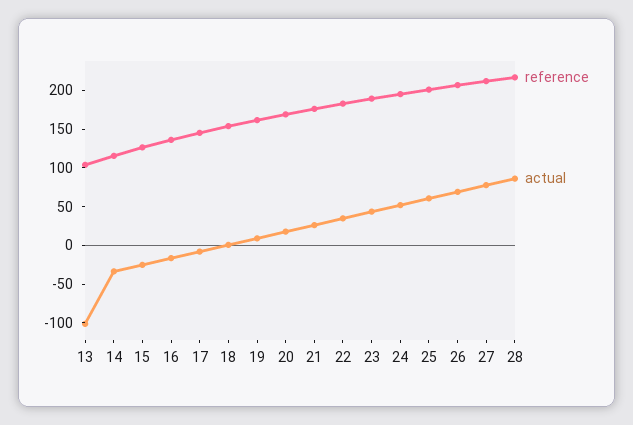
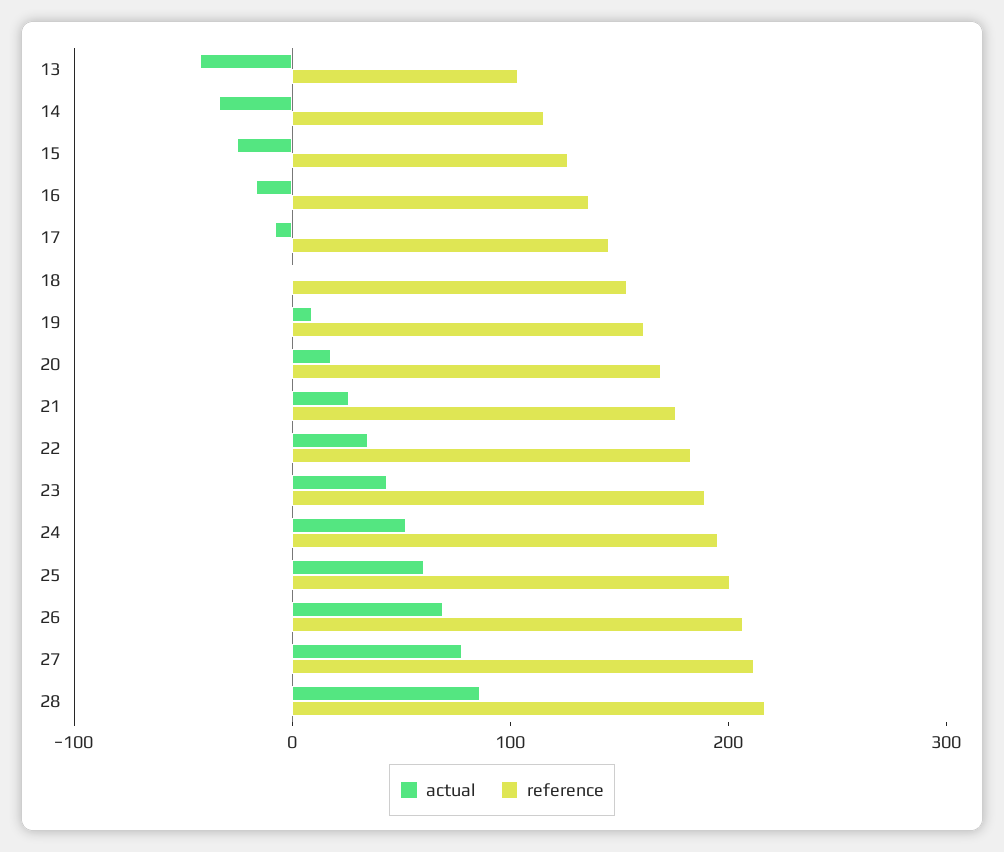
actual, 13: -100 -> -40

